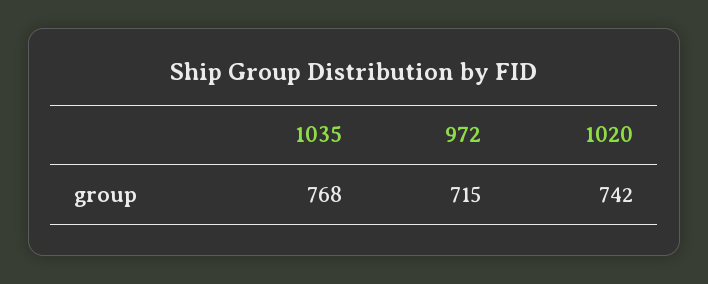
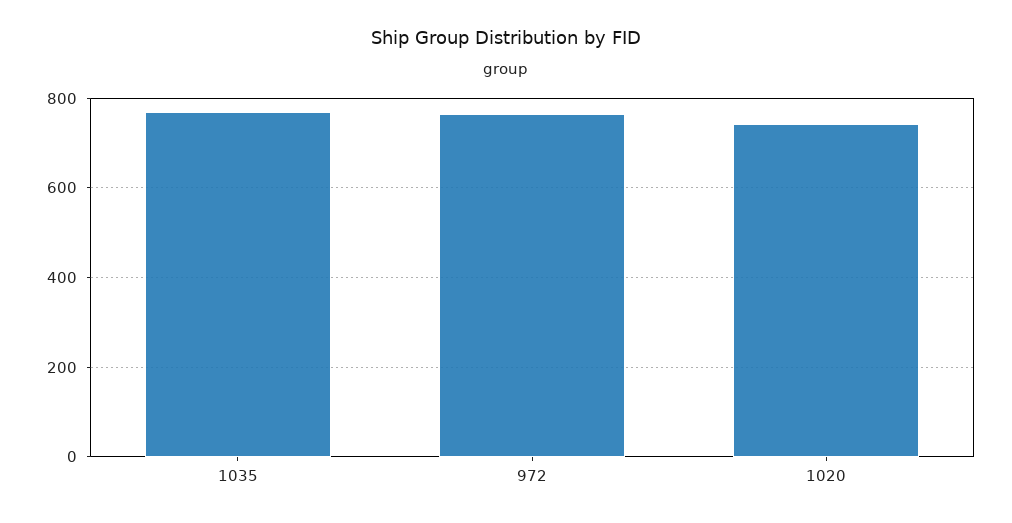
972: 715 -> 760

